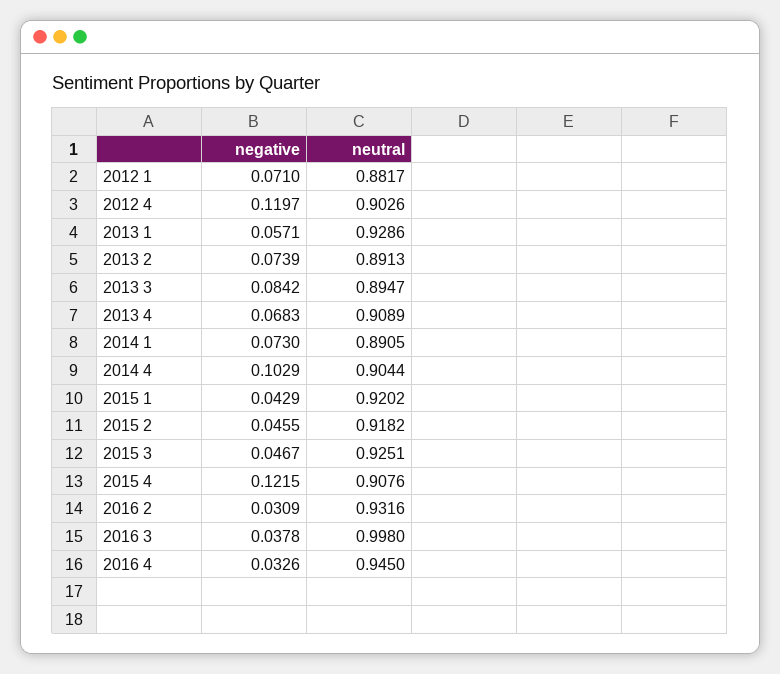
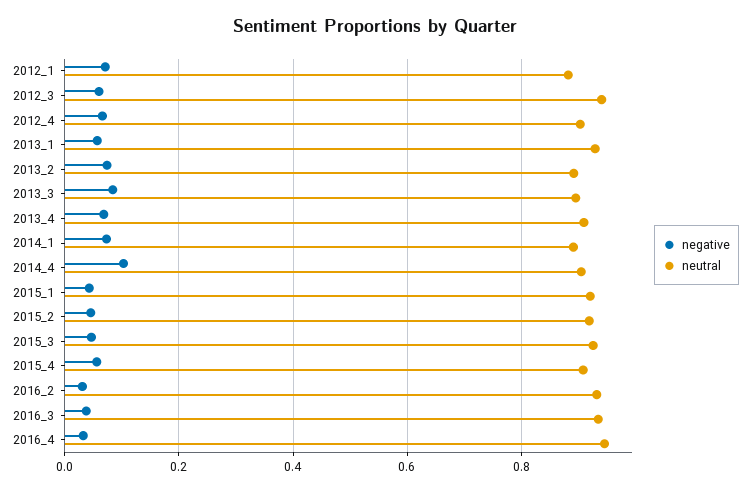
negative, 2012 4: 0.1197 -> 0.06
negative, 2015 4: 0.1215 -> 0.06
neutral, 2016 3: 0.998 -> 0.94
negative, 2012_3: none -> 0.06
neutral, 2012_3: none -> 0.94

